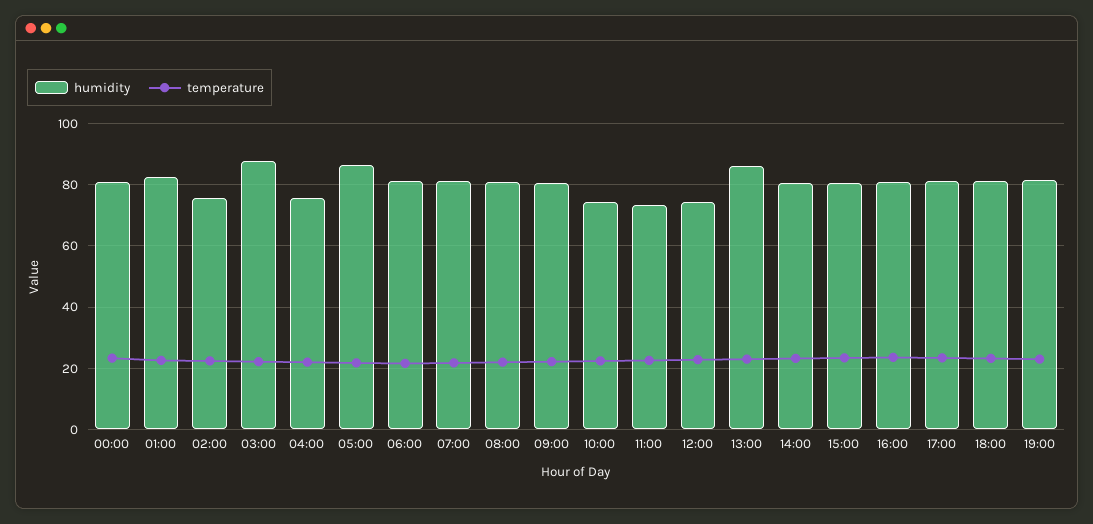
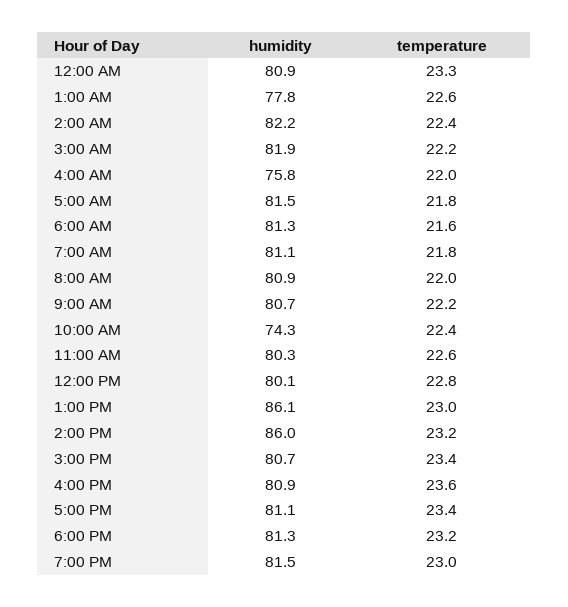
humidity, 01:00: 82 -> 77.8
humidity, 02:00: 76 -> 82.2
humidity, 03:00: 88 -> 81.9
humidity, 05:00: 86 -> 81.5
humidity, 11:00: 74 -> 80.3
humidity, 12:00: 74 -> 80.1
humidity, 14:00: 80 -> 86

